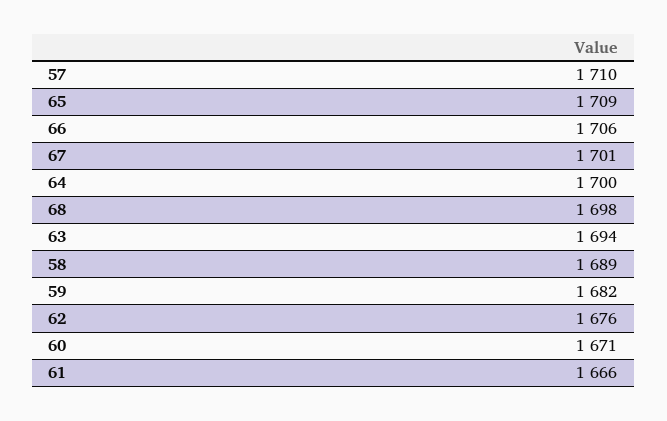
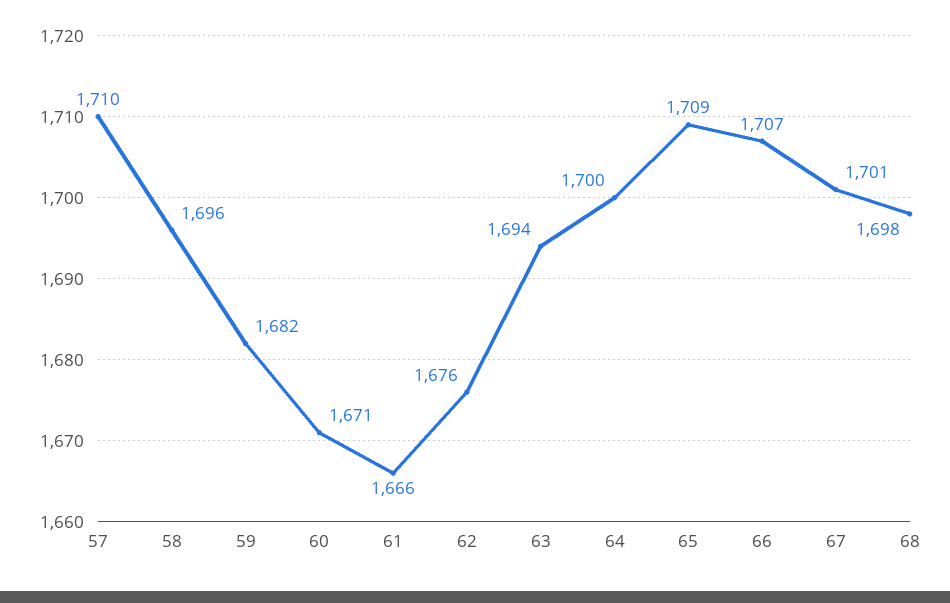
66: 1706 -> 1707
58: 1689 -> 1696

